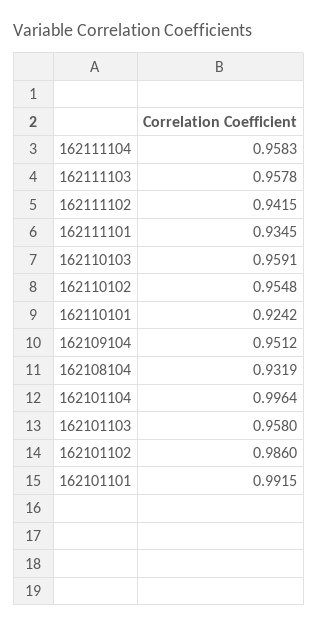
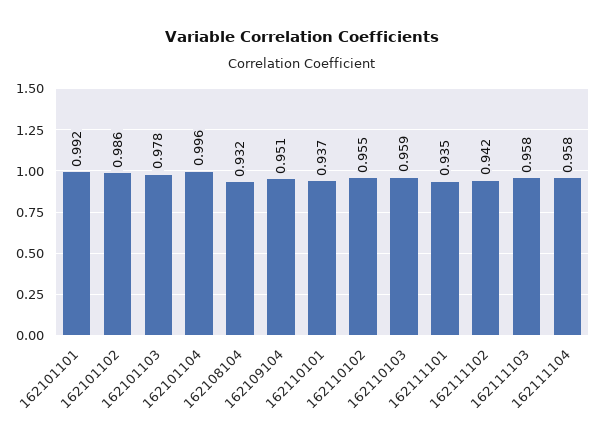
162110101: 0.9242 -> 0.937
162101103: 0.958 -> 0.978

